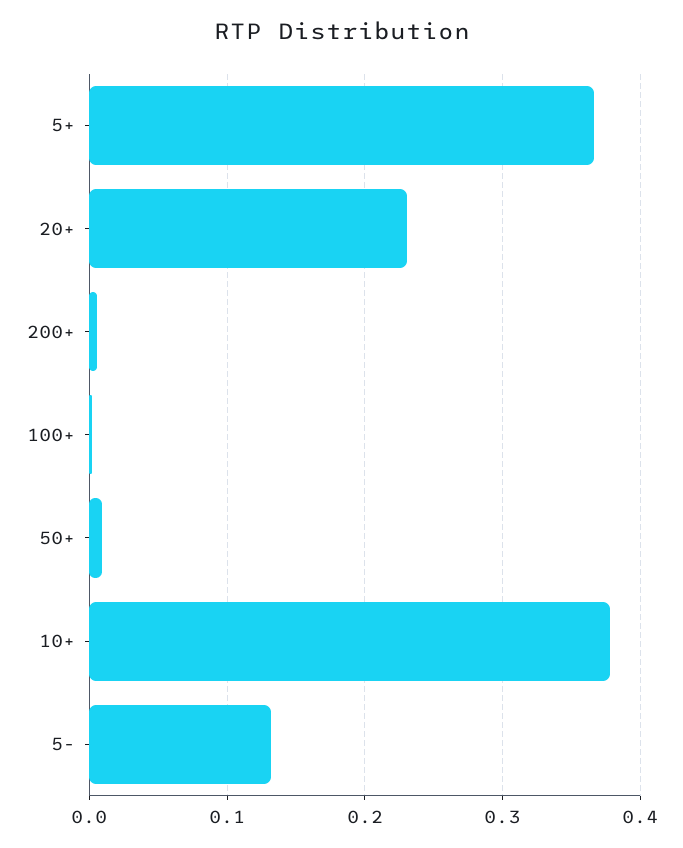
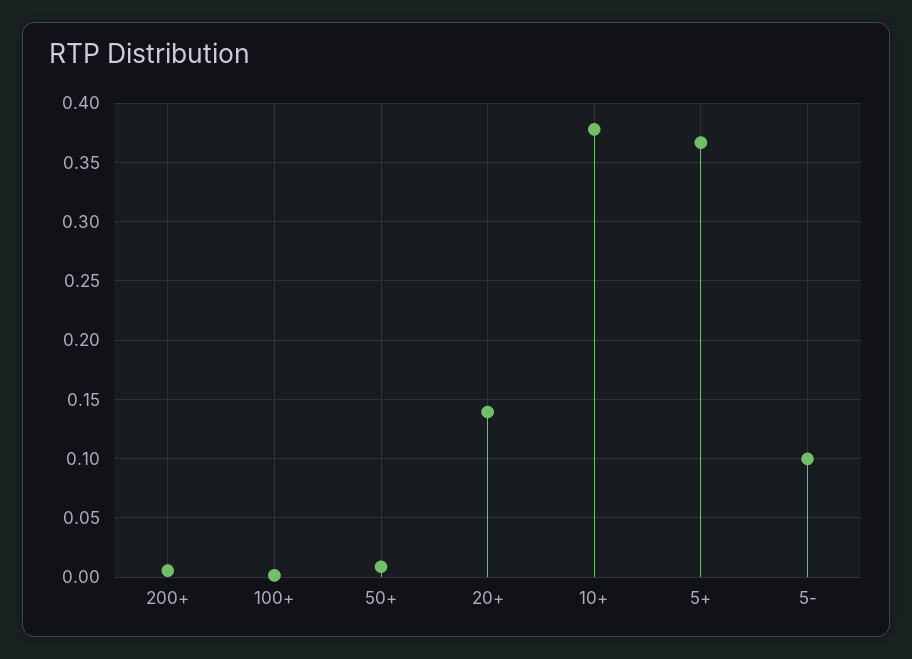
20+: 0.23 -> 0.14
5-: 0.13 -> 0.1

